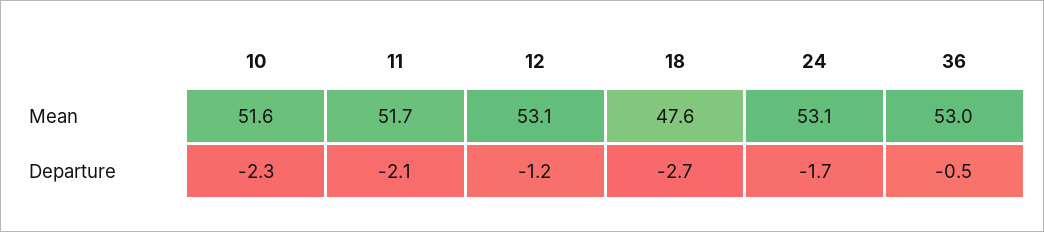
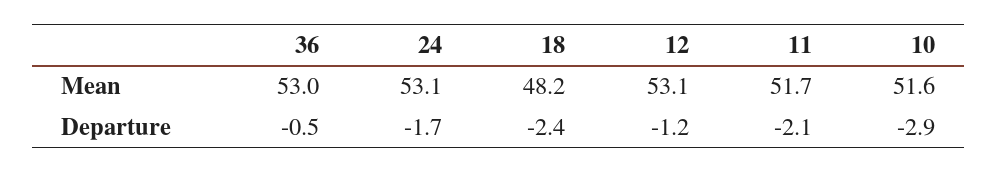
18, Mean: 47.6 -> 48.2
10, Departure: -2.3 -> -2.9
18, Departure: -2.7 -> -2.4

